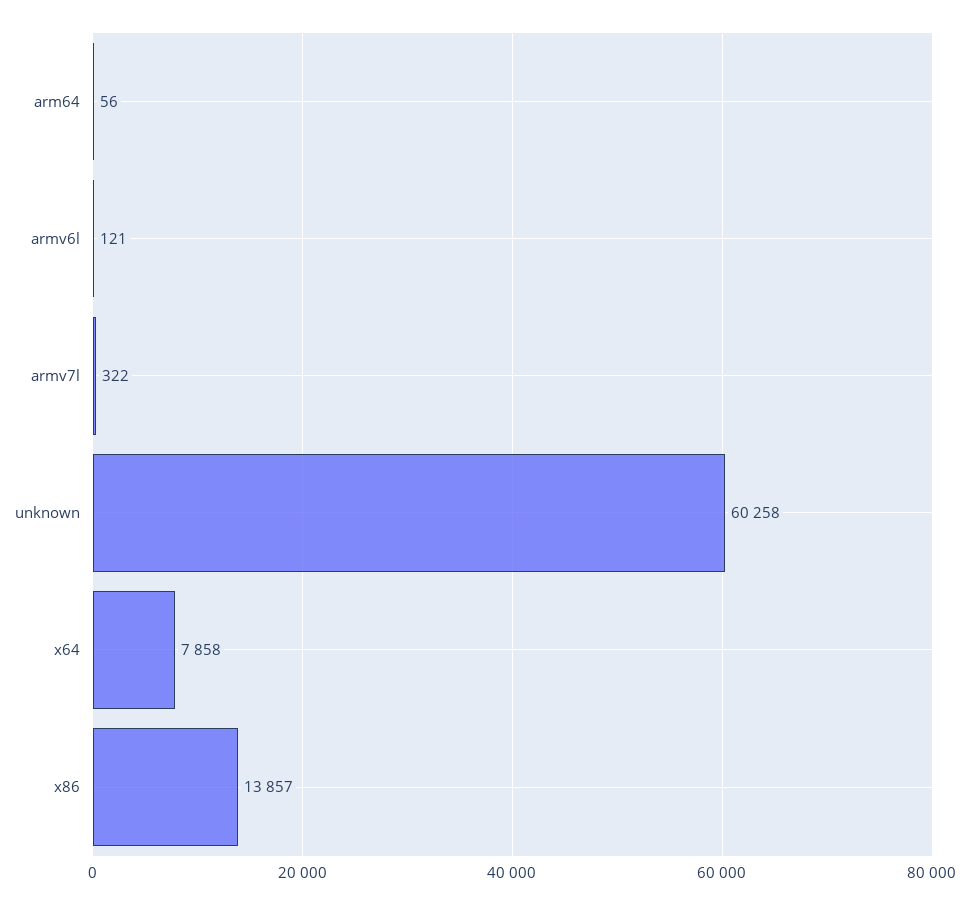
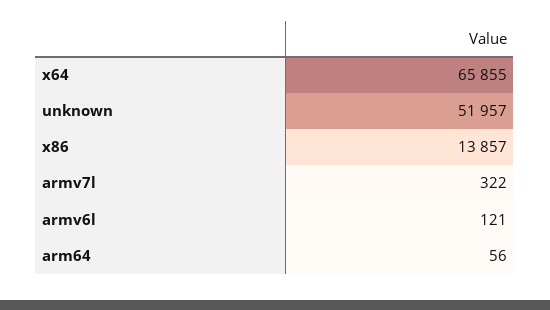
unknown: 60258 -> 51957
x64: 7858 -> 65855

